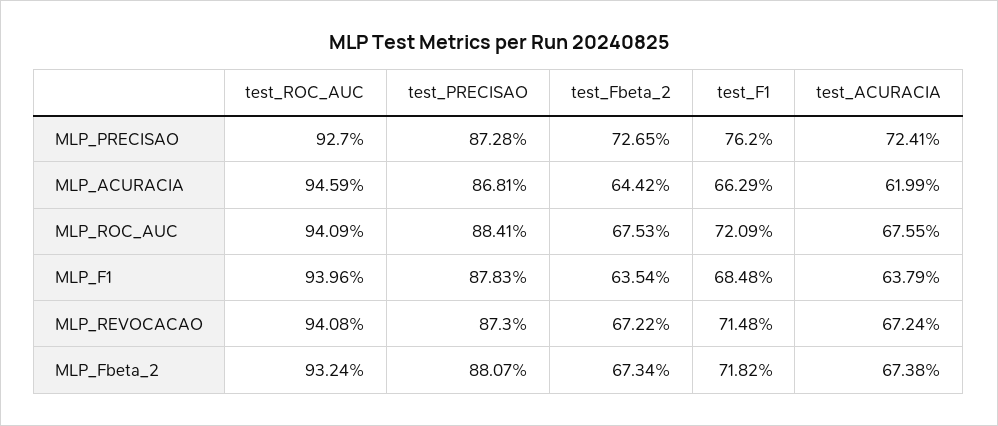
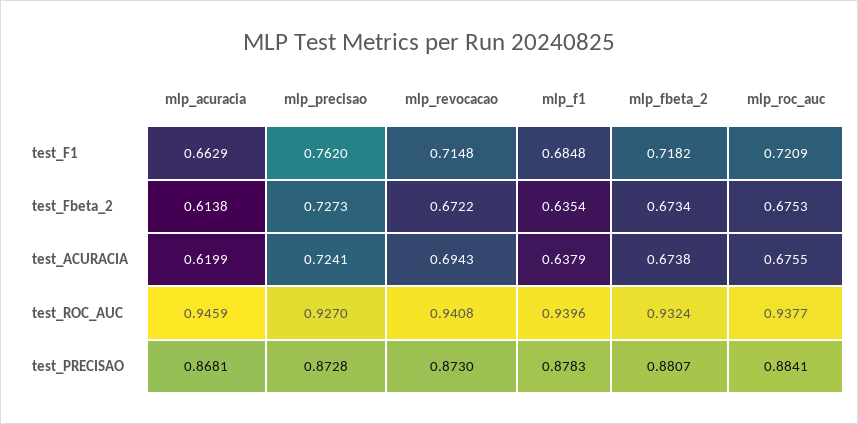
test_Fbeta_2, MLP_PRECISAO: 0.7265 -> 0.7273
test_Fbeta_2, MLP_ACURACIA: 0.6442 -> 0.6138
test_ROC_AUC, MLP_ROC_AUC: 0.9409 -> 0.9377
test_ACURACIA, MLP_REVOCACAO: 0.6724 -> 0.6943

